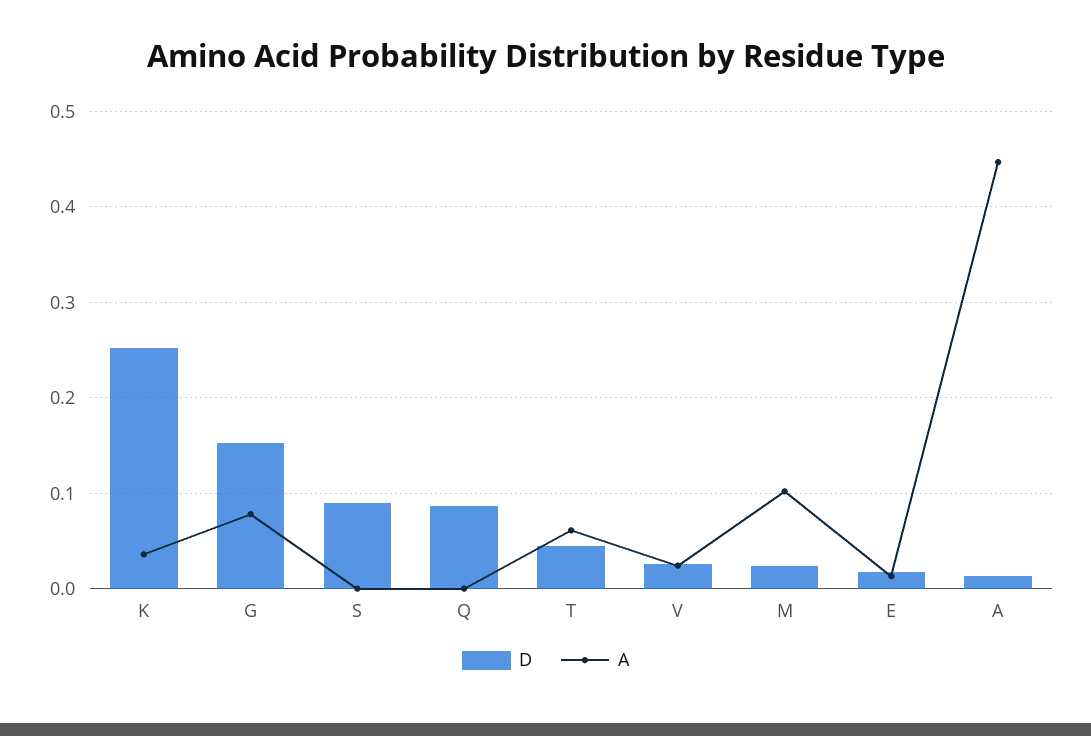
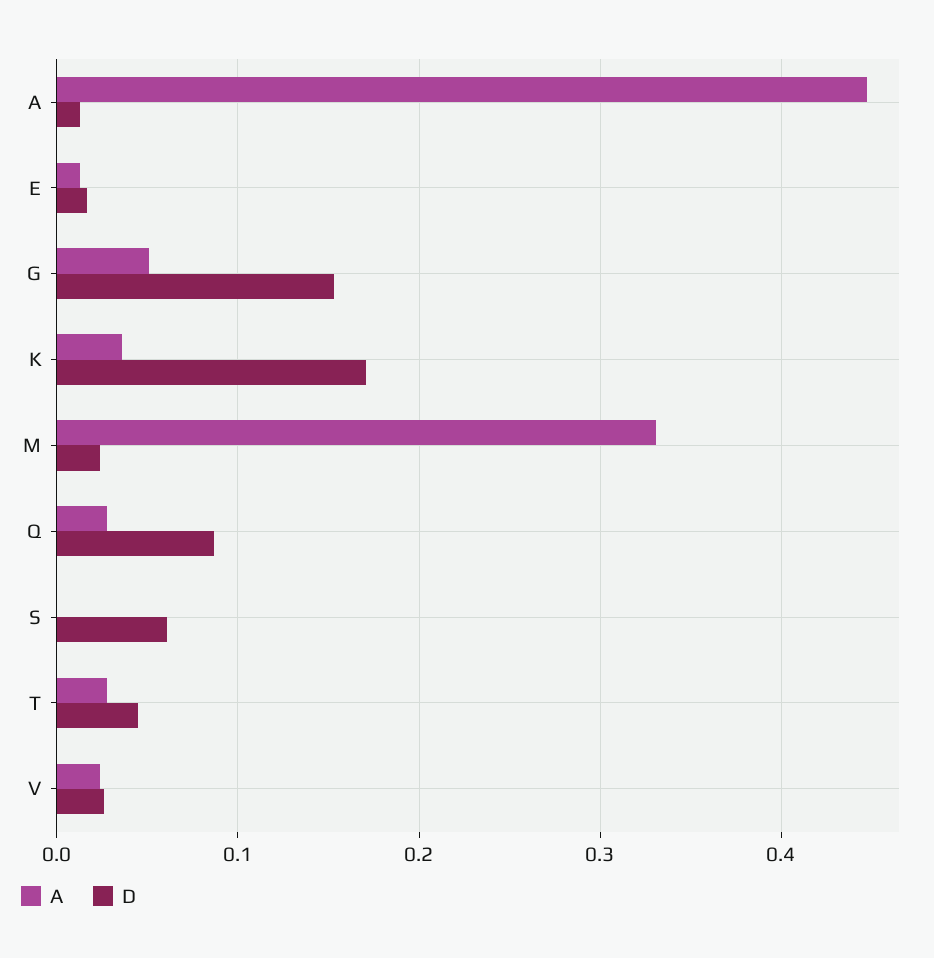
D, K: 0.25 -> 0.17
A, G: 0.08 -> 0.05
D, S: 0.09 -> 0.06
A, Q: 0 -> 0.03
A, T: 0.06 -> 0.03
A, M: 0.1 -> 0.33

